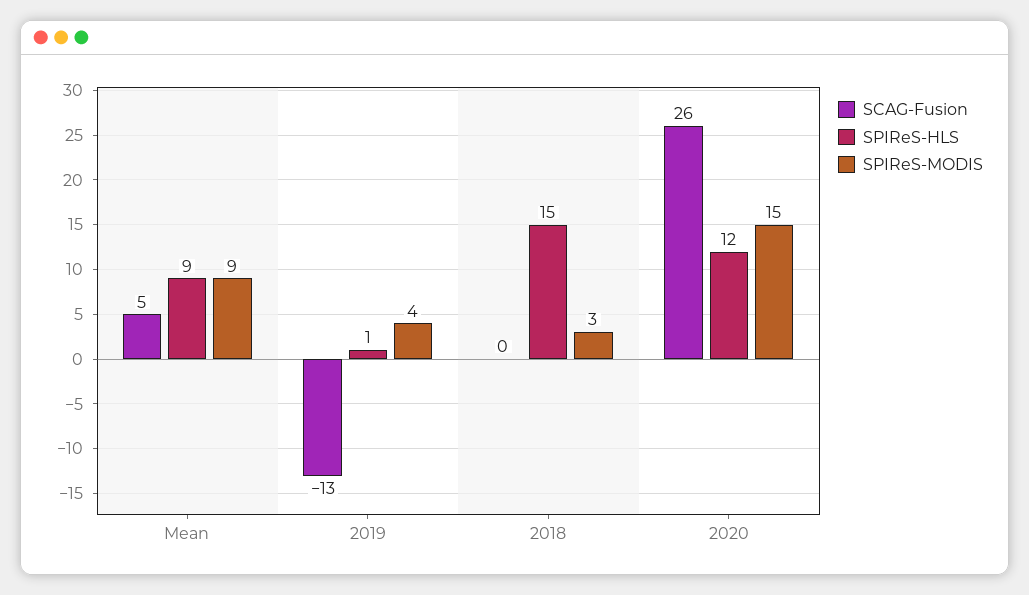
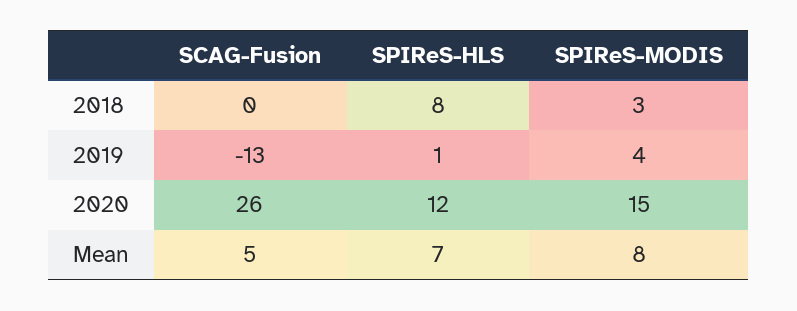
SPIReS-HLS, Mean: 9 -> 7
SPIReS-MODIS, Mean: 9 -> 8
SPIReS-HLS, 2018: 15 -> 8

